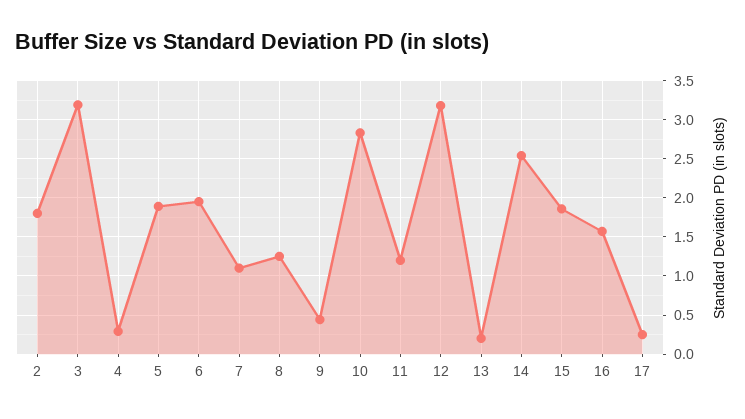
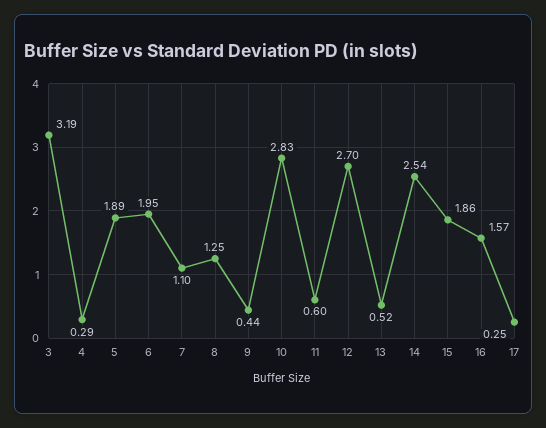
2: 1.8 -> none
11: 1.2 -> 0.6
12: 3.2 -> 2.7
13: 0.2 -> 0.52

